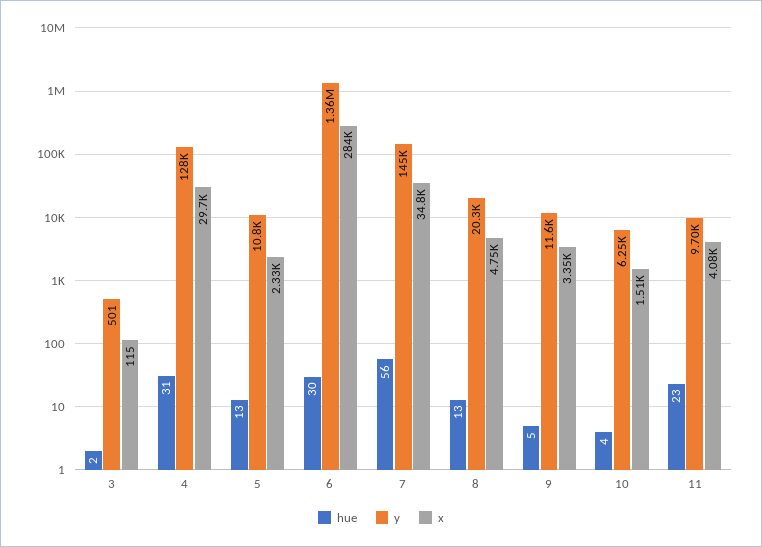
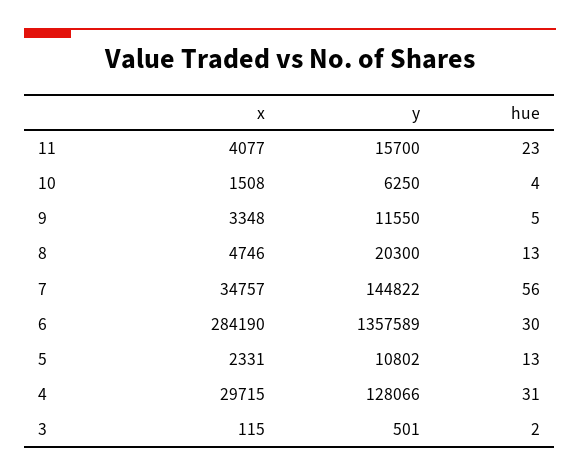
y, 11: 9700 -> 15700

